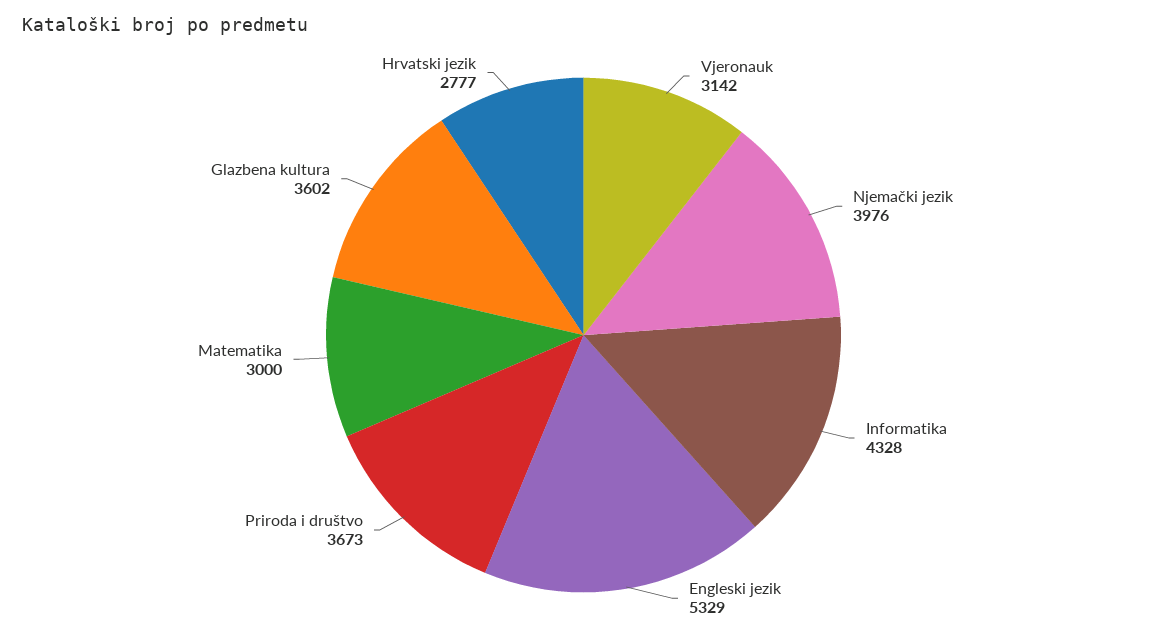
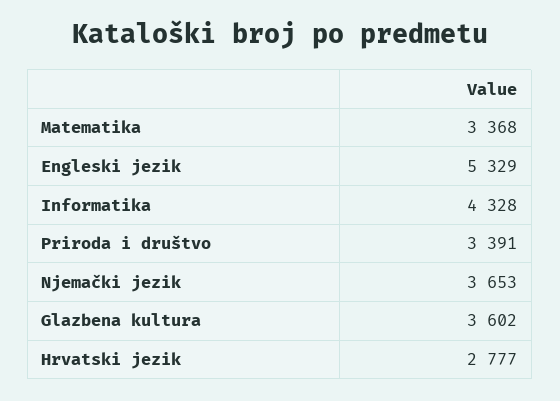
Vjeronauk: 3142 -> none
Njemački jezik: 3976 -> 3653
Priroda i društvo: 3673 -> 3391
Matematika: 3000 -> 3368

